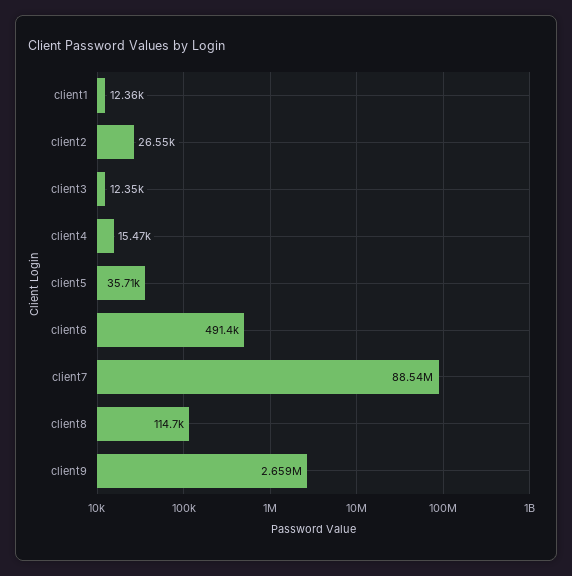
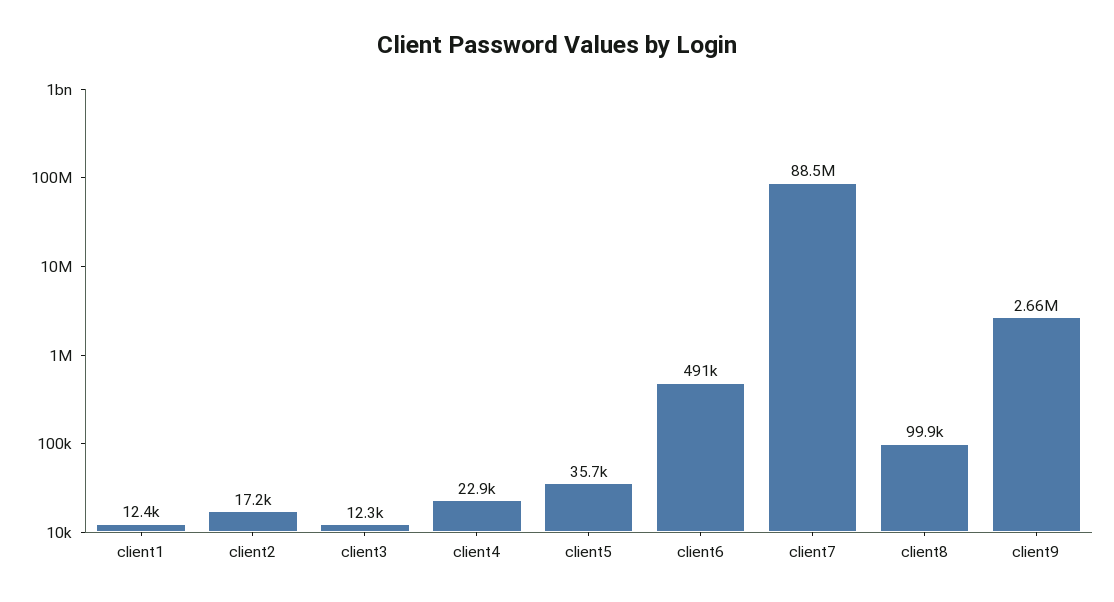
client2: 26550 -> 17200
client4: 15470 -> 22900
client8: 114700 -> 99900

